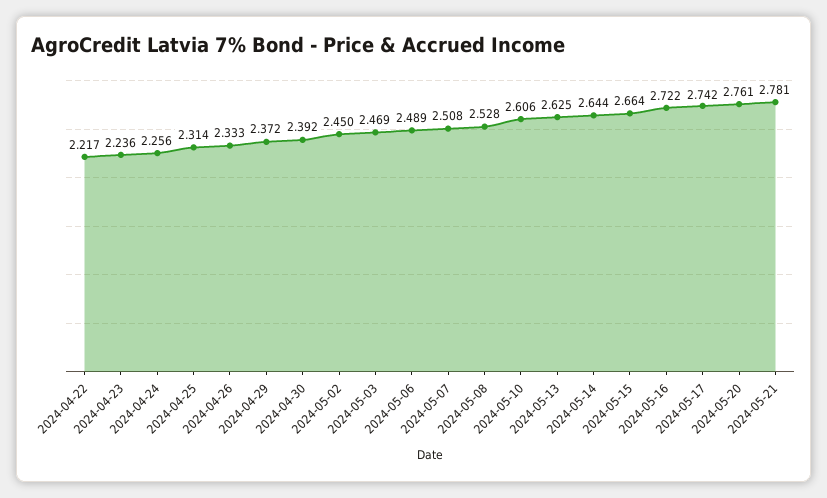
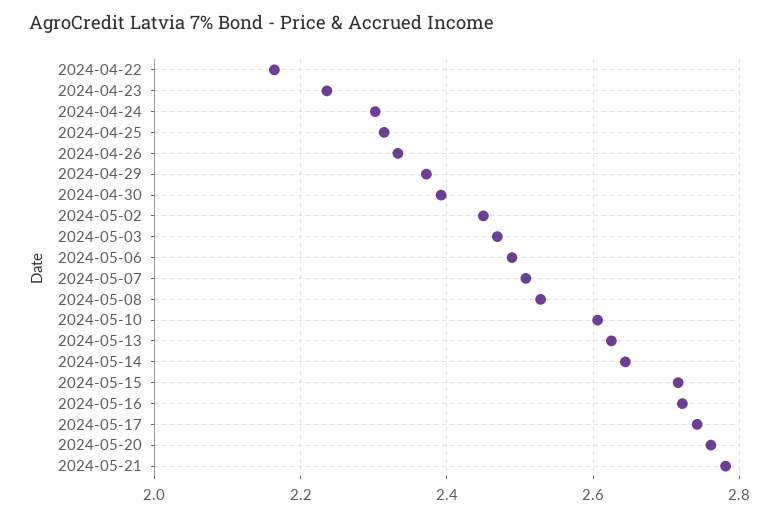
2024-04-22: 2.217 -> 2.16
2024-04-24: 2.256 -> 2.3
2024-05-15: 2.664 -> 2.72

